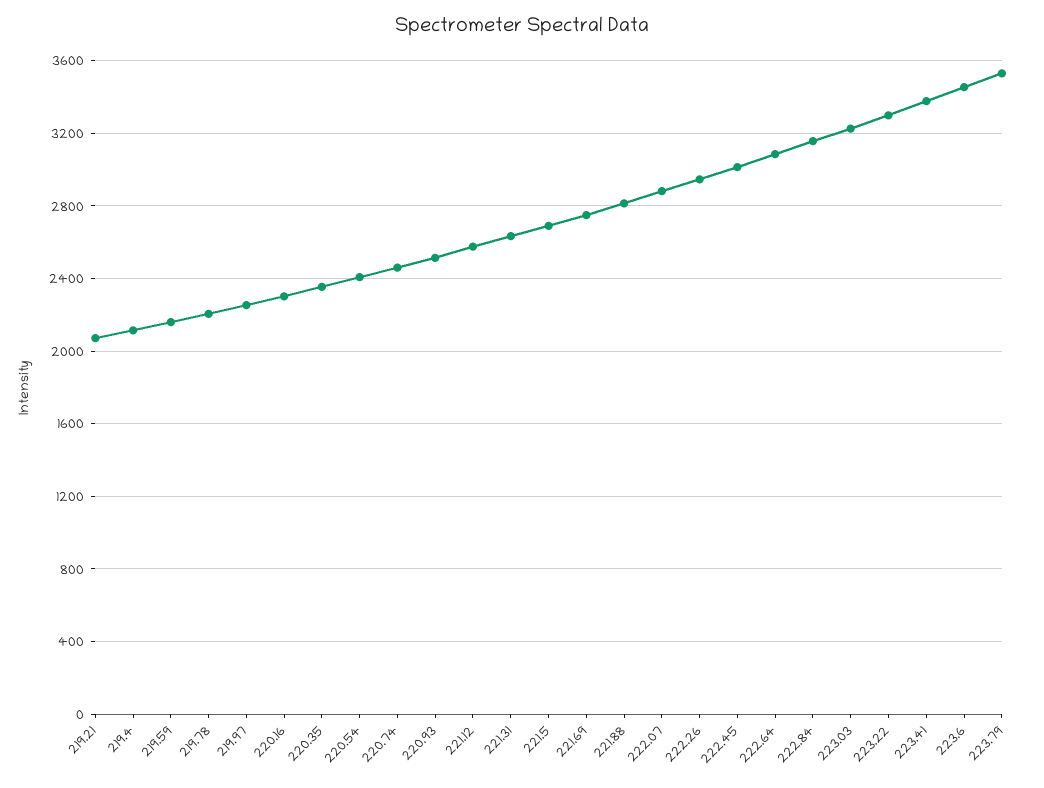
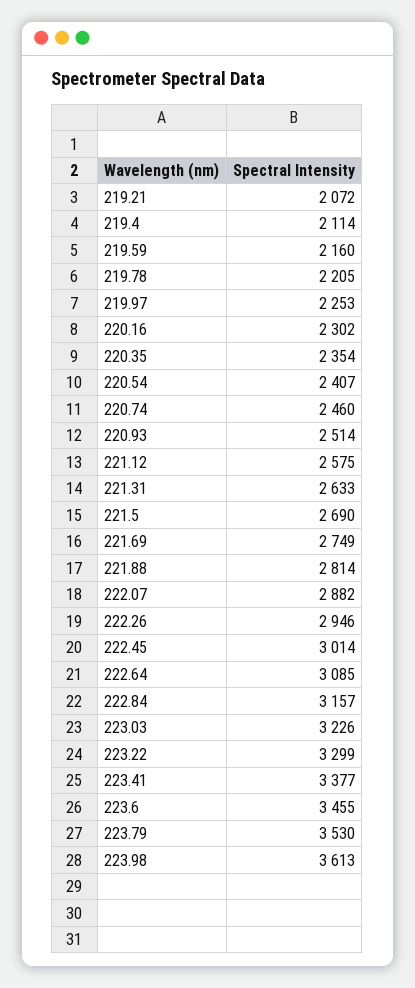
223.98: none -> 3613

